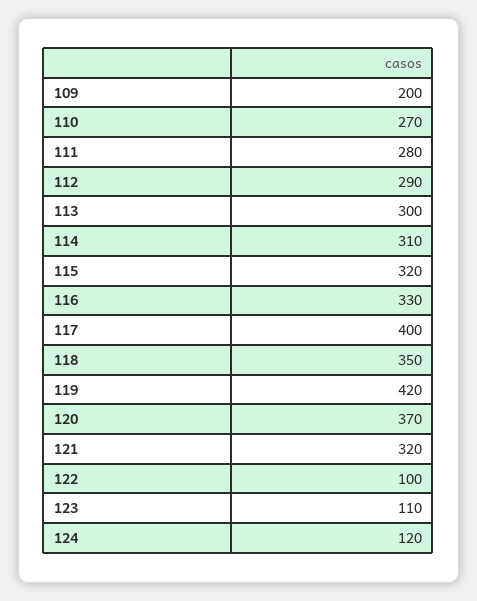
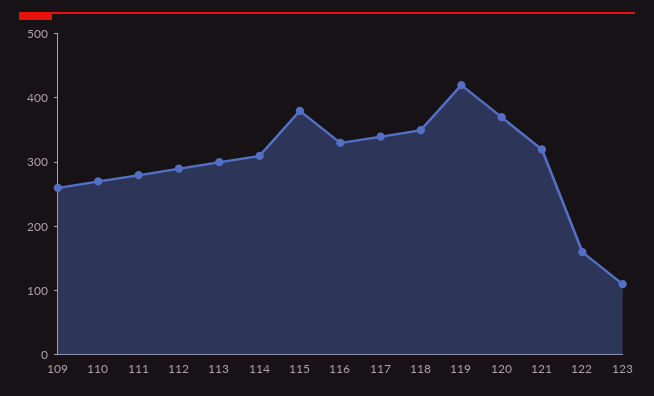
109: 200 -> 260
115: 320 -> 380
117: 400 -> 340
122: 100 -> 160
124: 120 -> none

